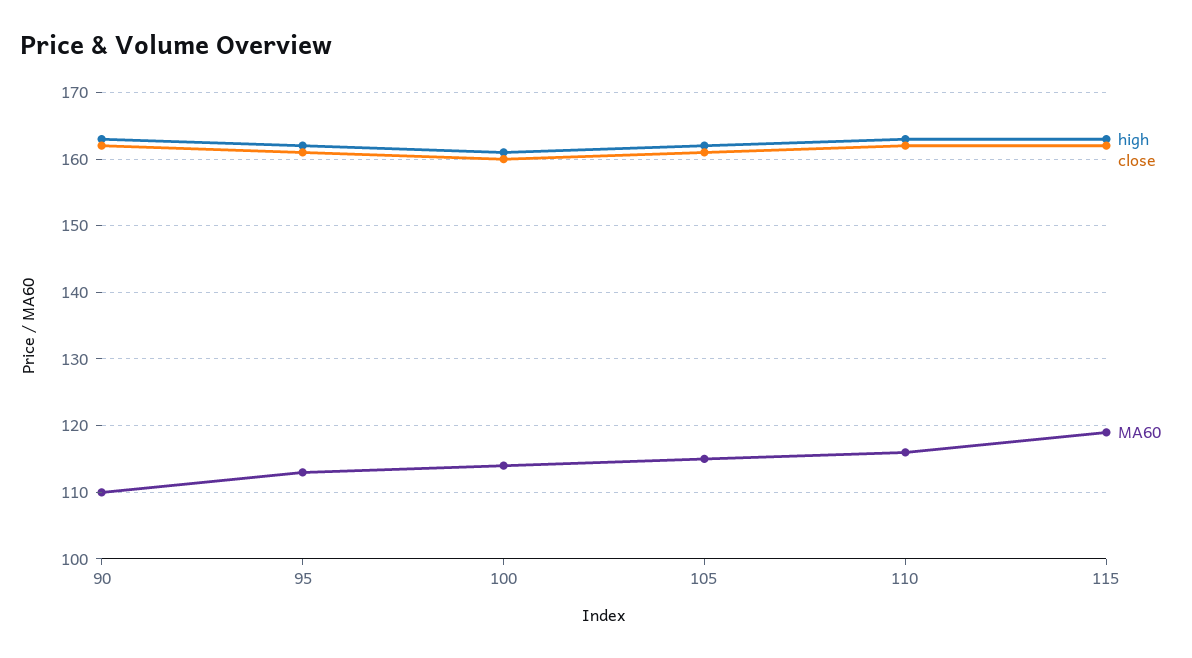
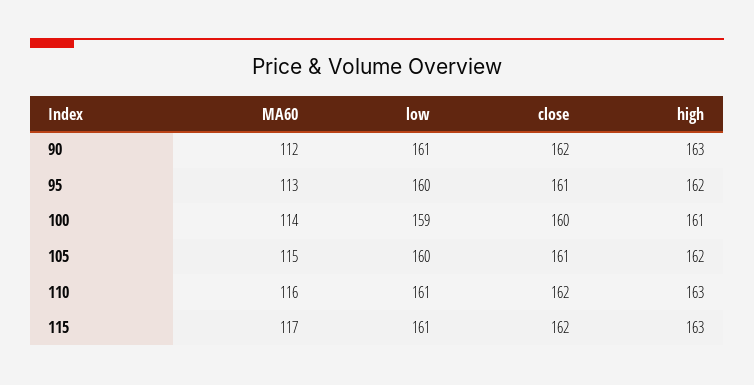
MA60, 90: 110 -> 112
MA60, 115: 119 -> 117
low, 90: none -> 161
low, 95: none -> 160
low, 100: none -> 159
low, 105: none -> 160
low, 110: none -> 161
low, 115: none -> 161

